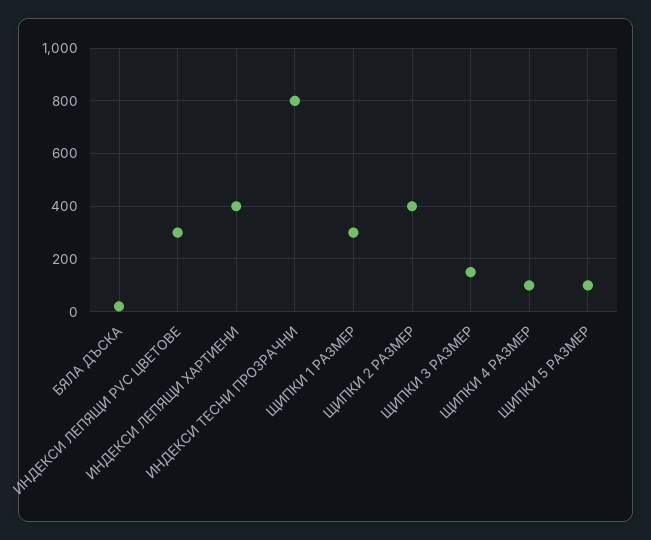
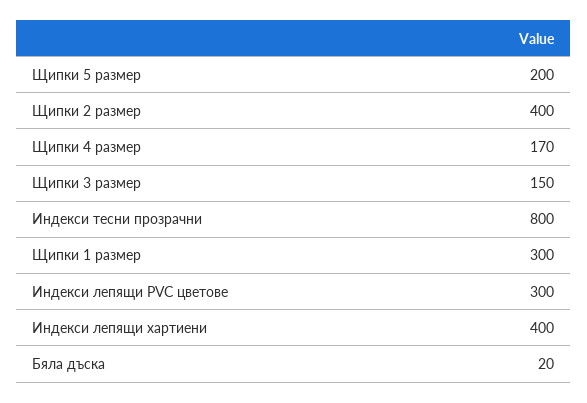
ЩИПКИ 4 РАЗМЕР: 100 -> 170
ЩИПКИ 5 РАЗМЕР: 100 -> 200

